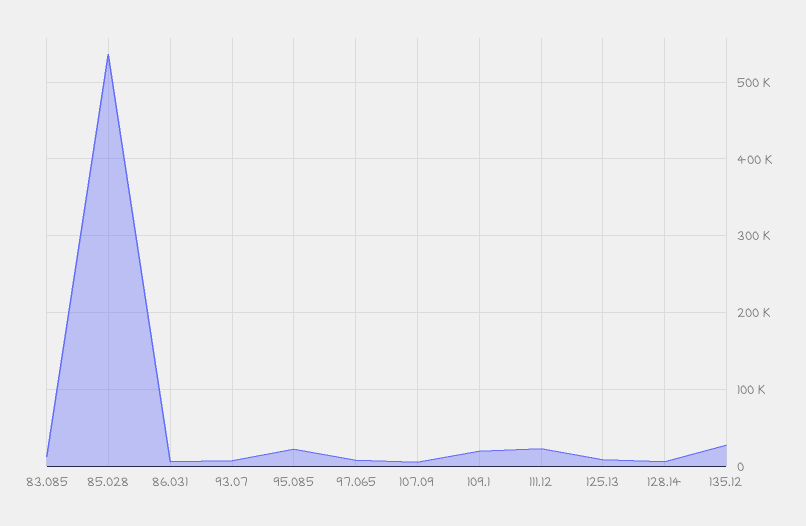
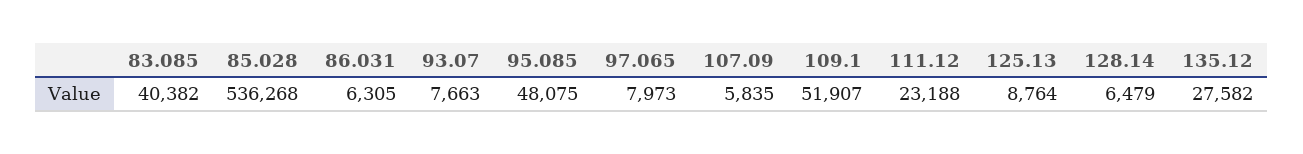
83.085: 10000 -> 40382
95.085: 20000 -> 48075
109.1: 20000 -> 51907

